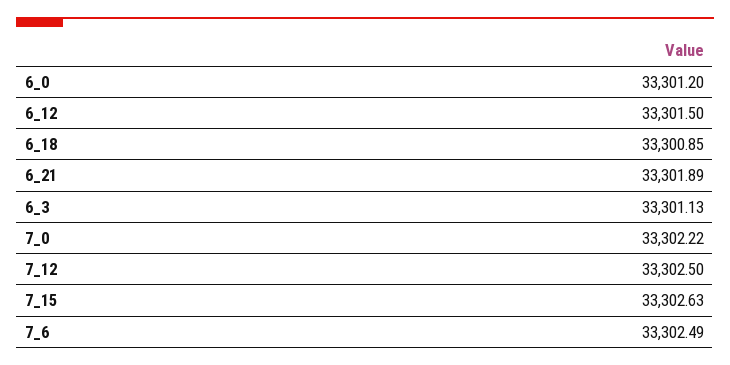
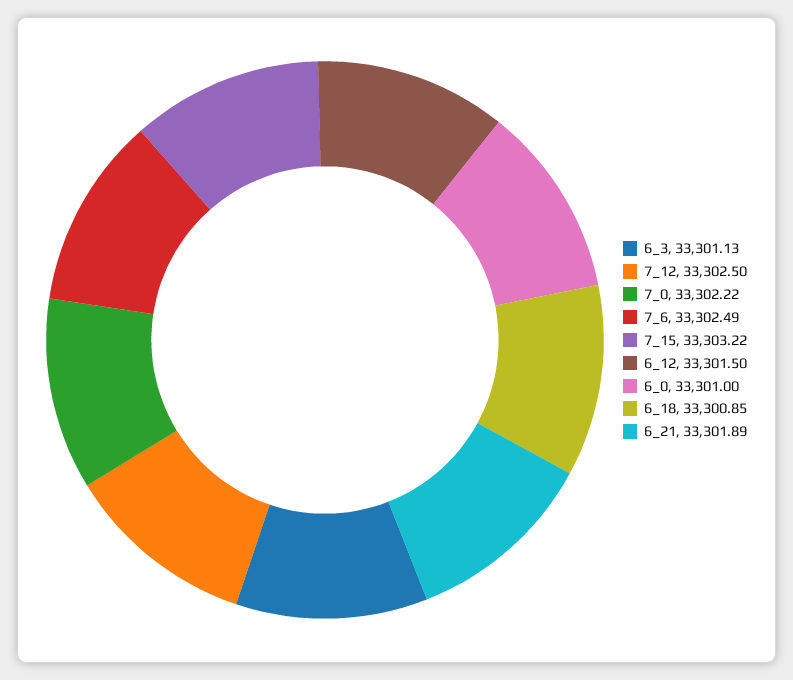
6_0: 33301.2 -> 33301
7_15: 33302.63 -> 33303.22

